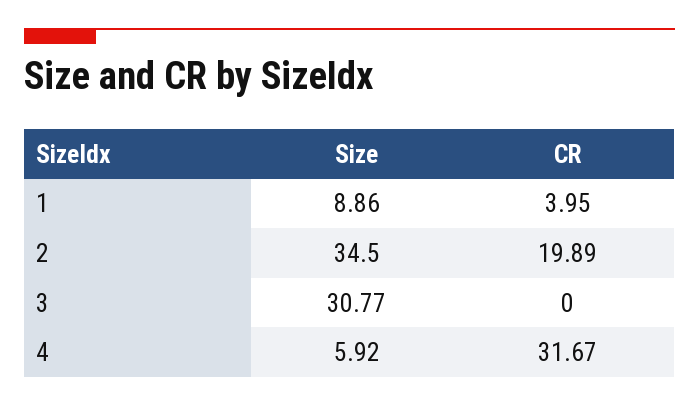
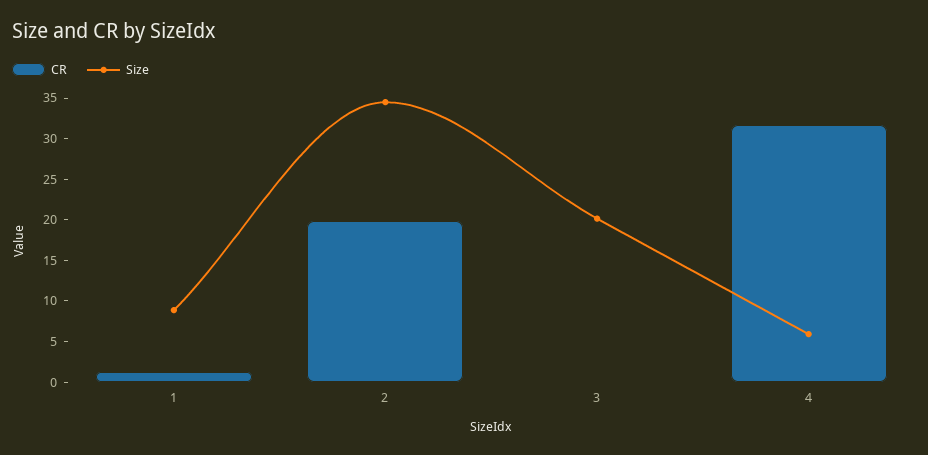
CR, 1: 3.95 -> 1
Size, 3: 30.77 -> 20

